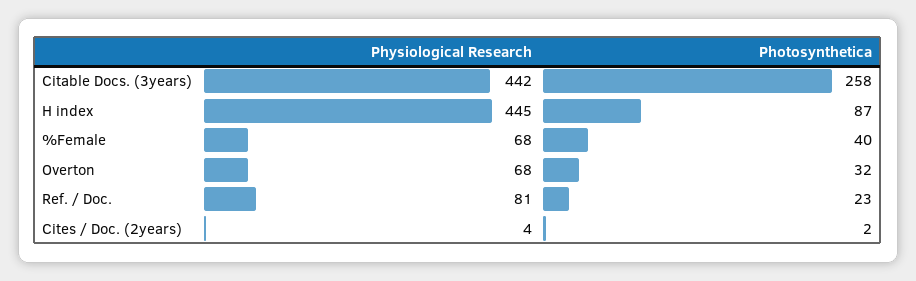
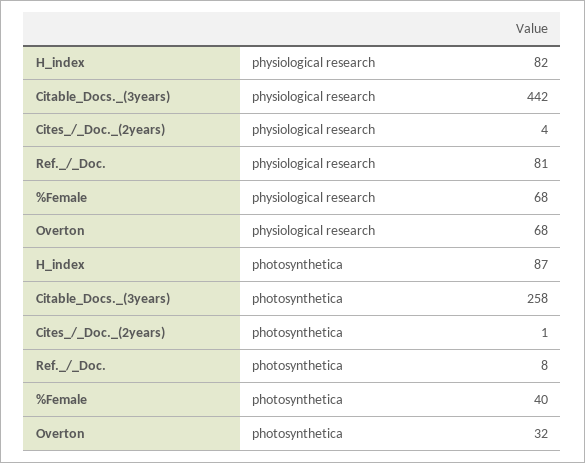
Physiological Research, H index: 445 -> 82
Photosynthetica, Ref. / Doc.: 23 -> 8
Photosynthetica, Cites / Doc. (2years): 2 -> 1

